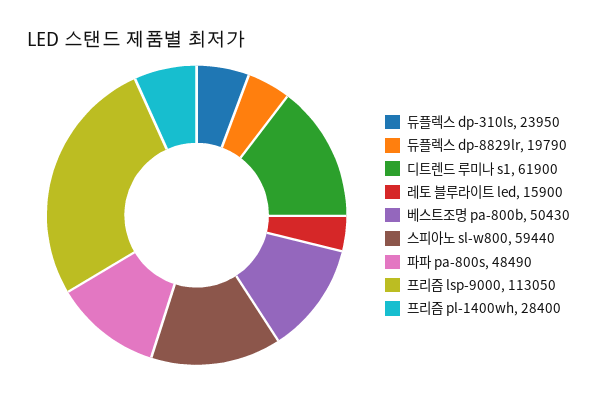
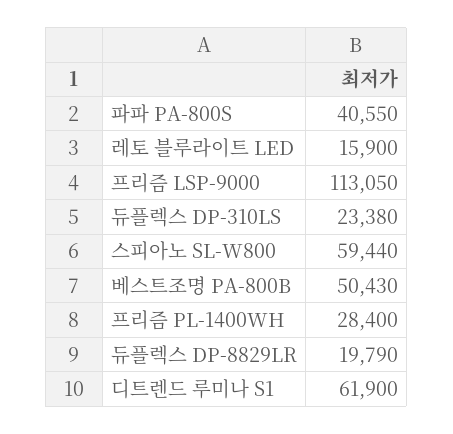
듀플렉스 dp-310ls: 23950 -> 23380
파파 pa-800s: 48490 -> 40550

